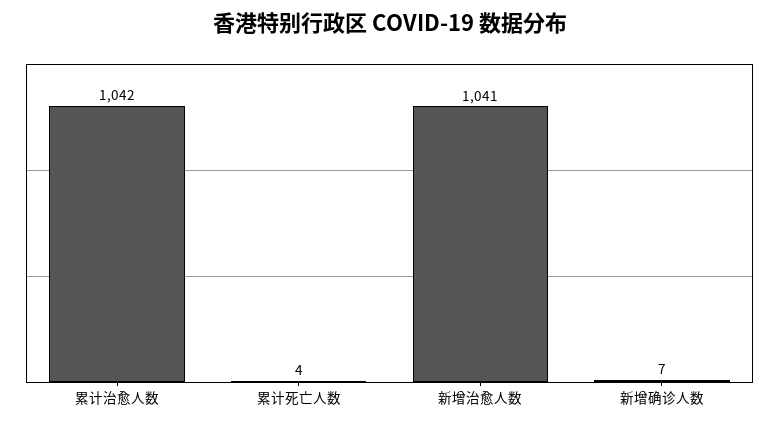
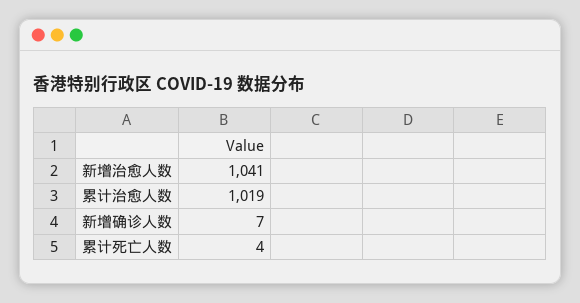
累计治愈人数: 1042 -> 1019

